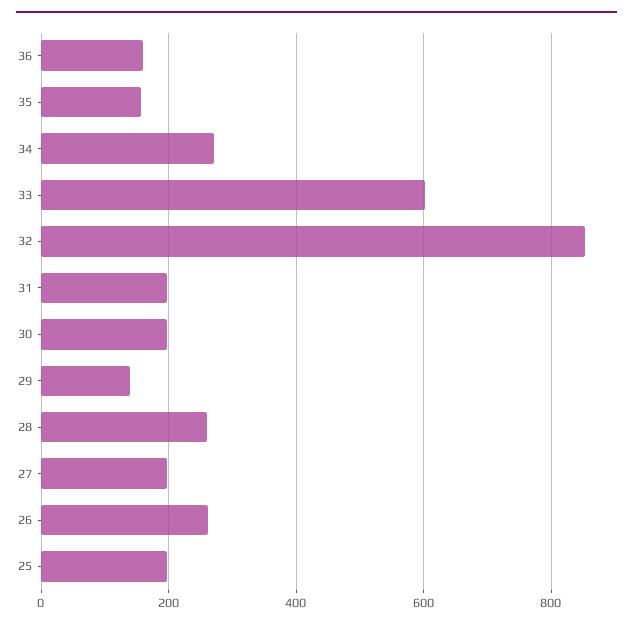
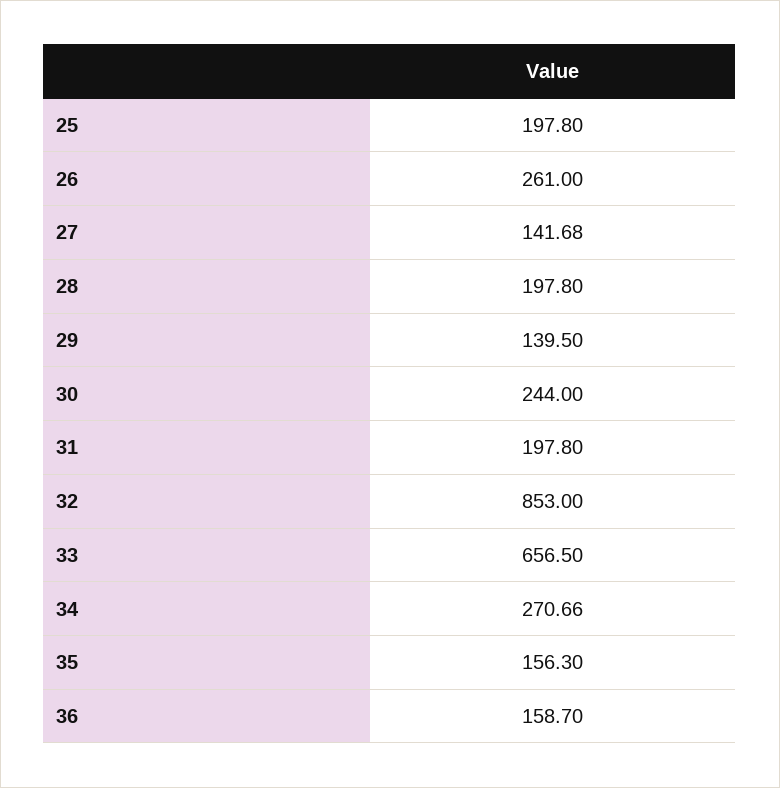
33: 600 -> 656.5
30: 200 -> 244
28: 260 -> 197.8
27: 200 -> 141.68

